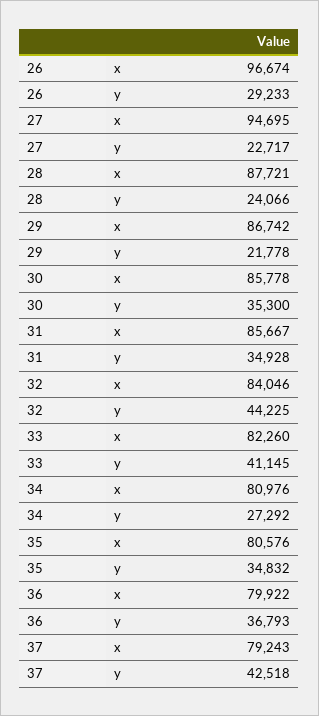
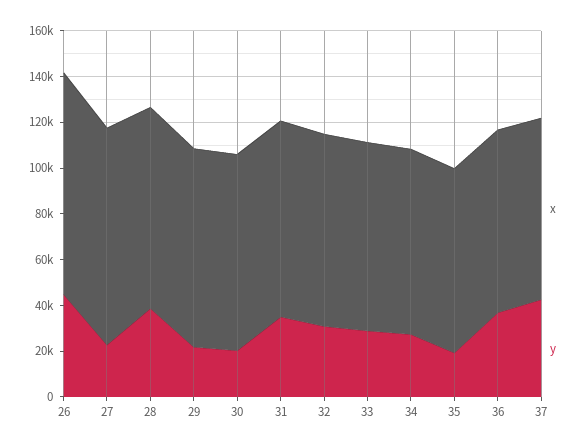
y, 26: 29233 -> 45000
y, 28: 24066 -> 40000
y, 30: 35300 -> 20000
y, 32: 44225 -> 30000
y, 33: 41145 -> 30000
y, 35: 34832 -> 20000

